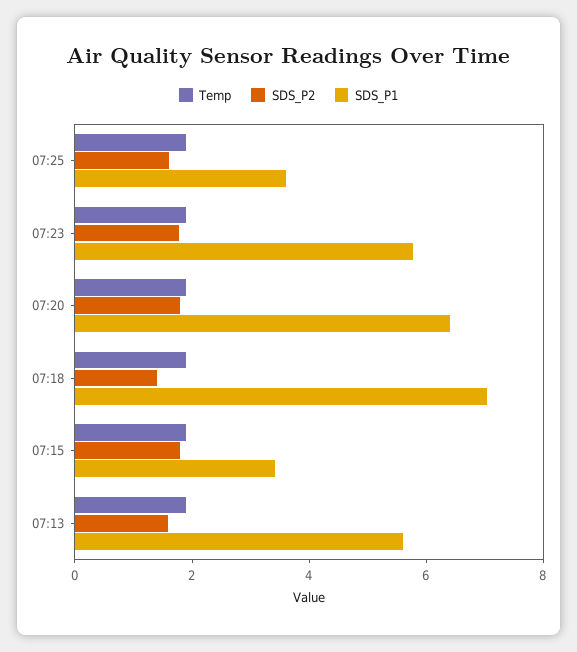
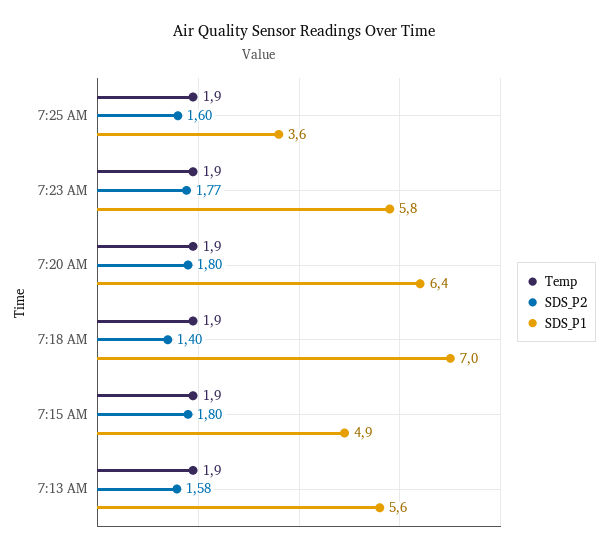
SDS_P1, 07:15: 3.5 -> 4.9

